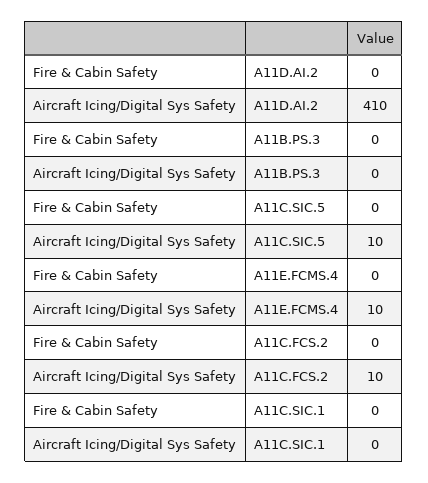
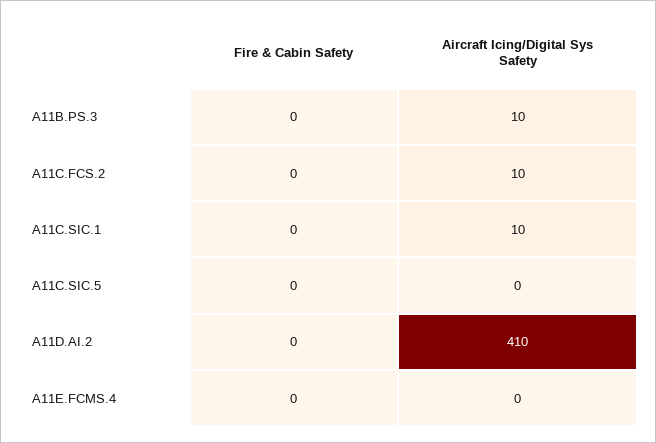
Aircraft Icing/Digital Sys Safety, A11B.PS.3: 0 -> 10
Aircraft Icing/Digital Sys Safety, A11C.SIC.5: 10 -> 0
Aircraft Icing/Digital Sys Safety, A11E.FCMS.4: 10 -> 0
Aircraft Icing/Digital Sys Safety, A11C.SIC.1: 0 -> 10

